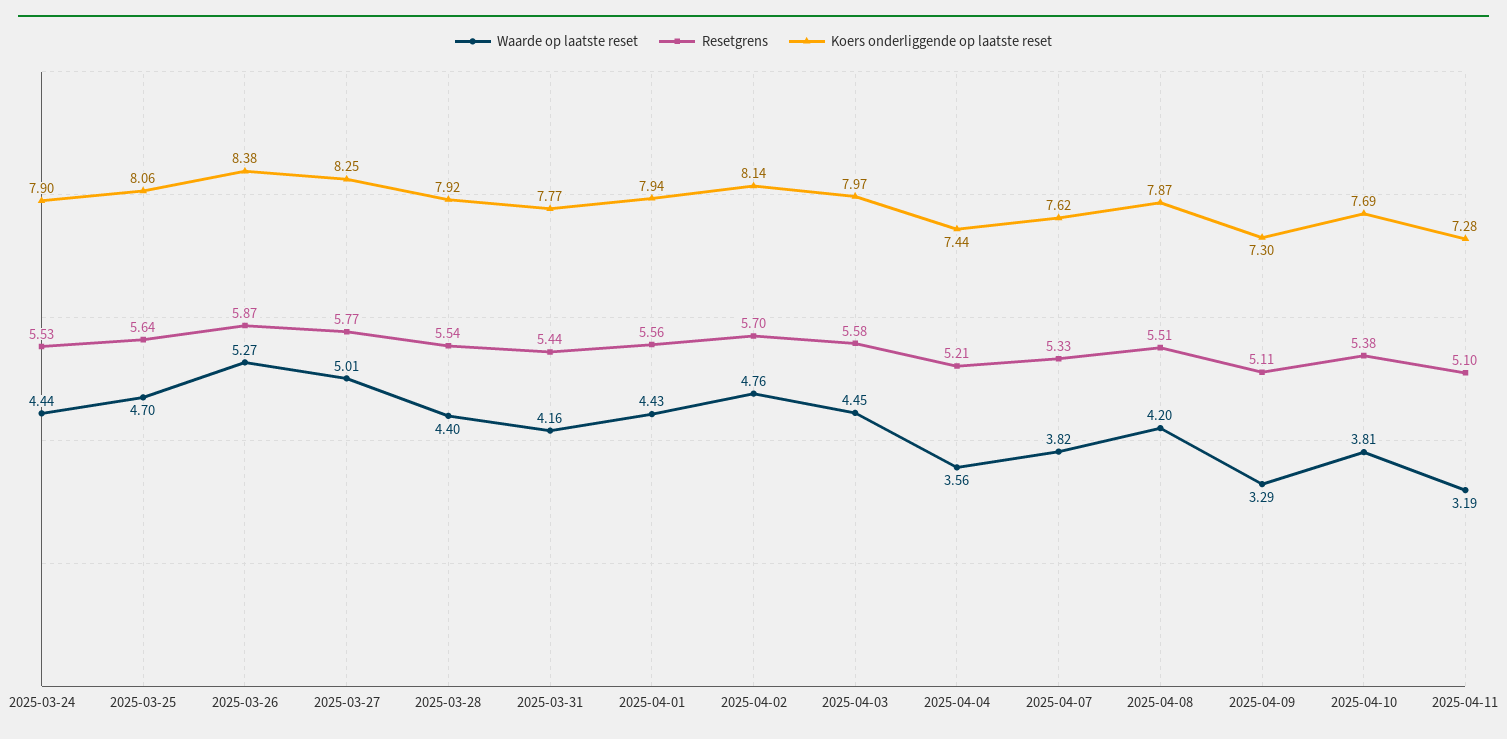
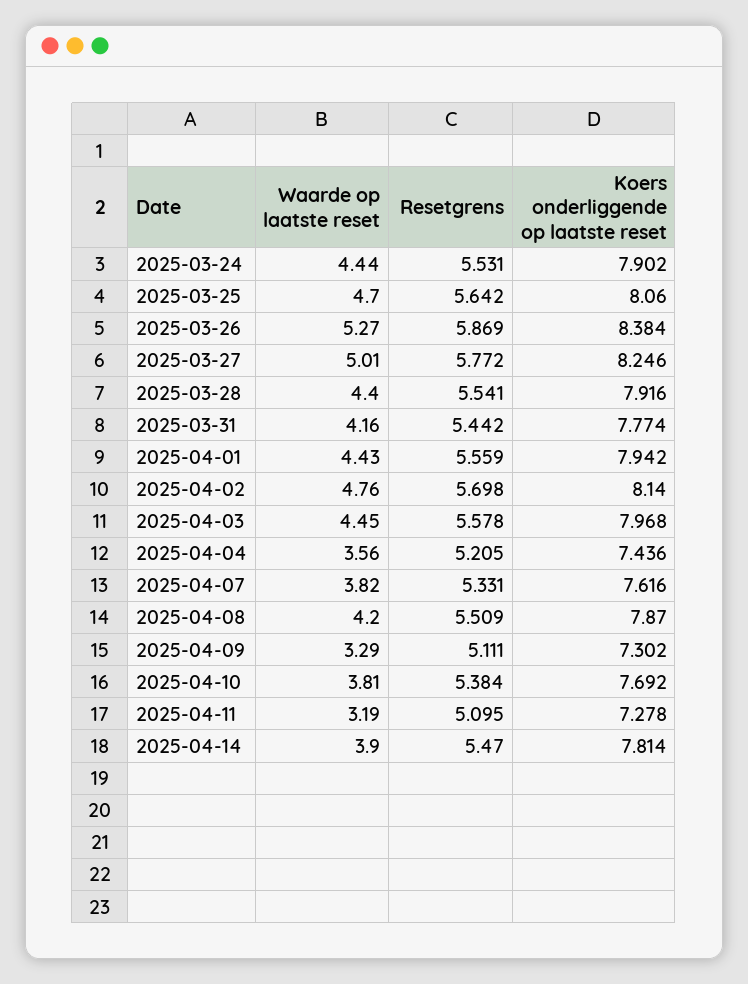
Waarde op laatste reset, 2025-04-14: none -> 3.9
Resetgrens, 2025-04-14: none -> 5.47
Koers onderliggende op laatste reset, 2025-04-14: none -> 7.814

